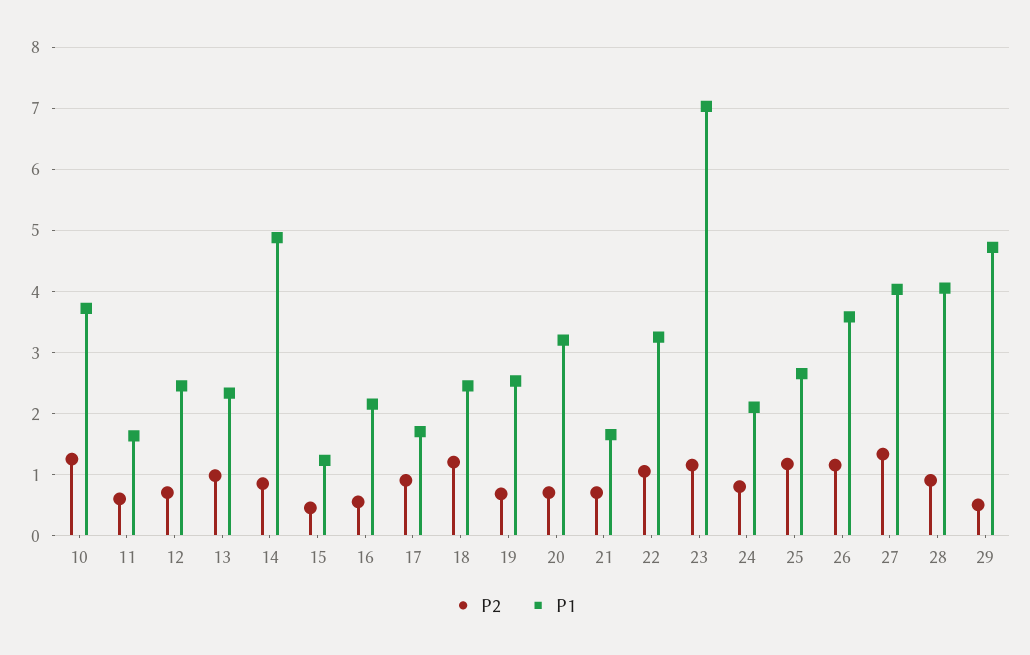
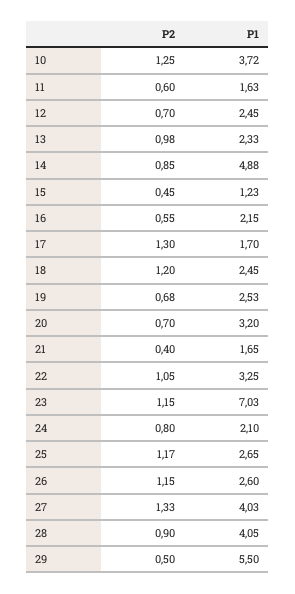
P2, 17: 0.9 -> 1.3
P2, 21: 0.7 -> 0.4
P1, 26: 3.6 -> 2.6
P1, 29: 4.7 -> 5.5

